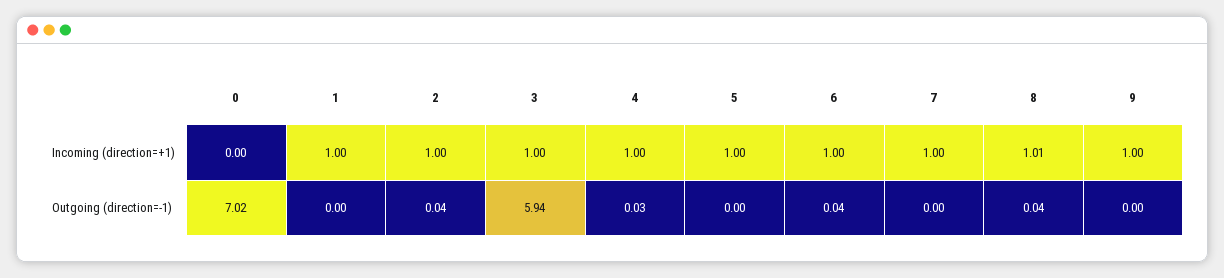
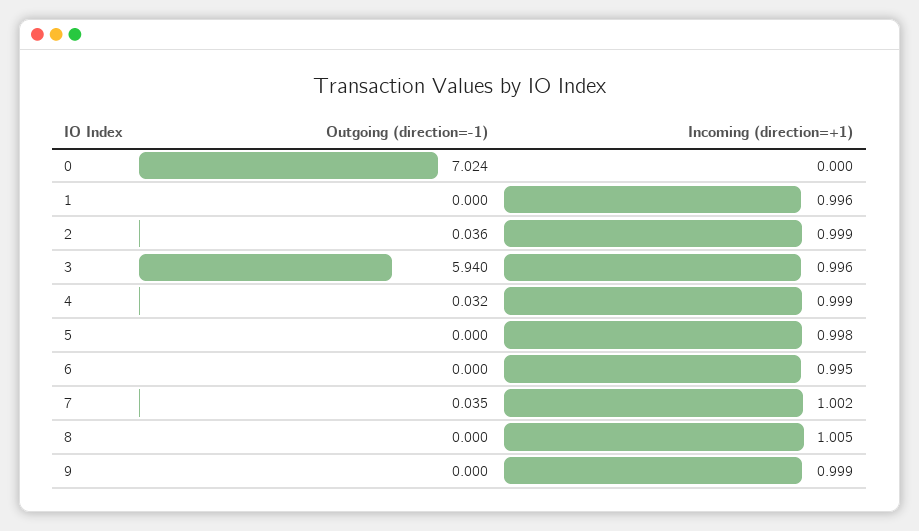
6, Outgoing (direction=-1): 0.04 -> 0
7, Outgoing (direction=-1): 0 -> 0.035
8, Outgoing (direction=-1): 0.04 -> 0

